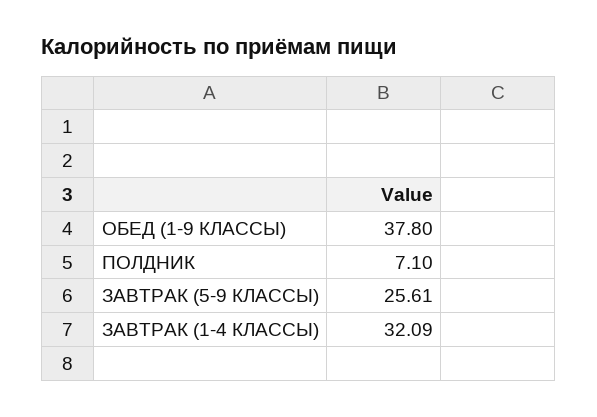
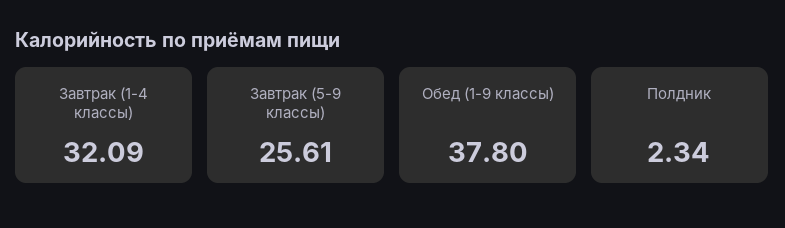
ПОЛДНИК: 7.1 -> 2.34

